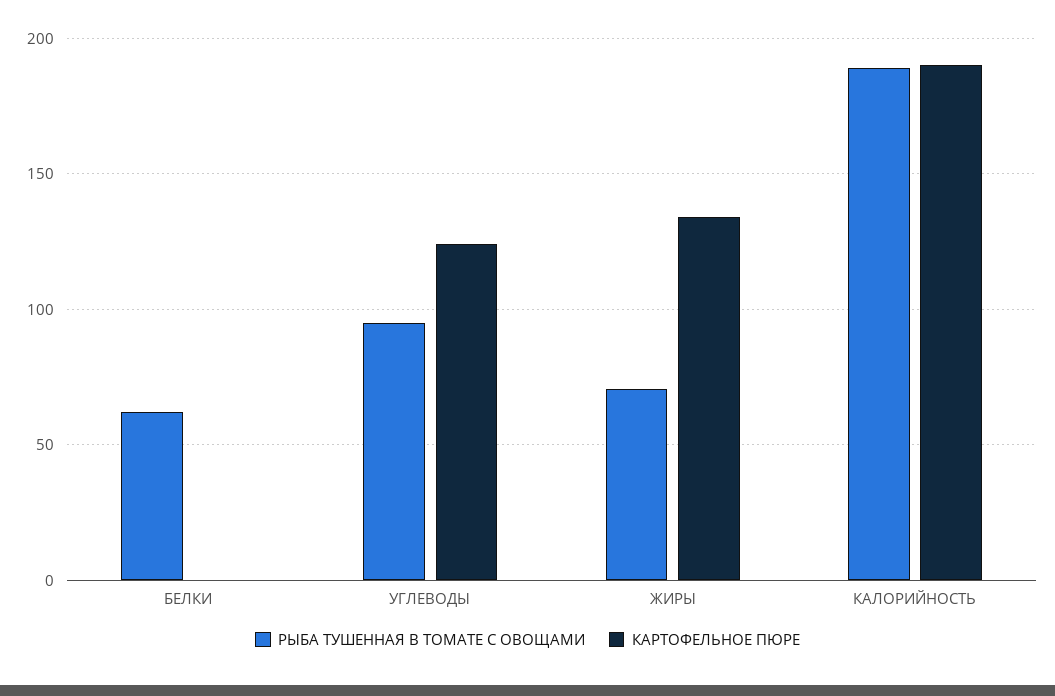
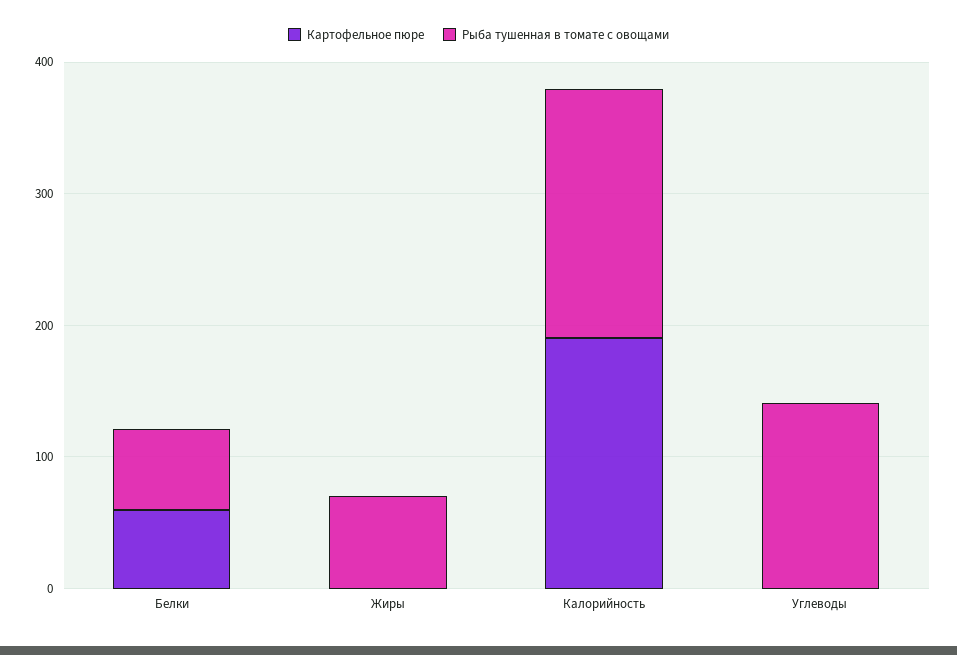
КАРТОФЕЛЬНОЕ ПЮРЕ, БЕЛКИ: 0 -> 60
РЫБА ТУШЕННАЯ В ТОМАТЕ С ОВОЩАМИ, УГЛЕВОДЫ: 95 -> 140
КАРТОФЕЛЬНОЕ ПЮРЕ, УГЛЕВОДЫ: 125 -> 0
КАРТОФЕЛЬНОЕ ПЮРЕ, ЖИРЫ: 135 -> 0

